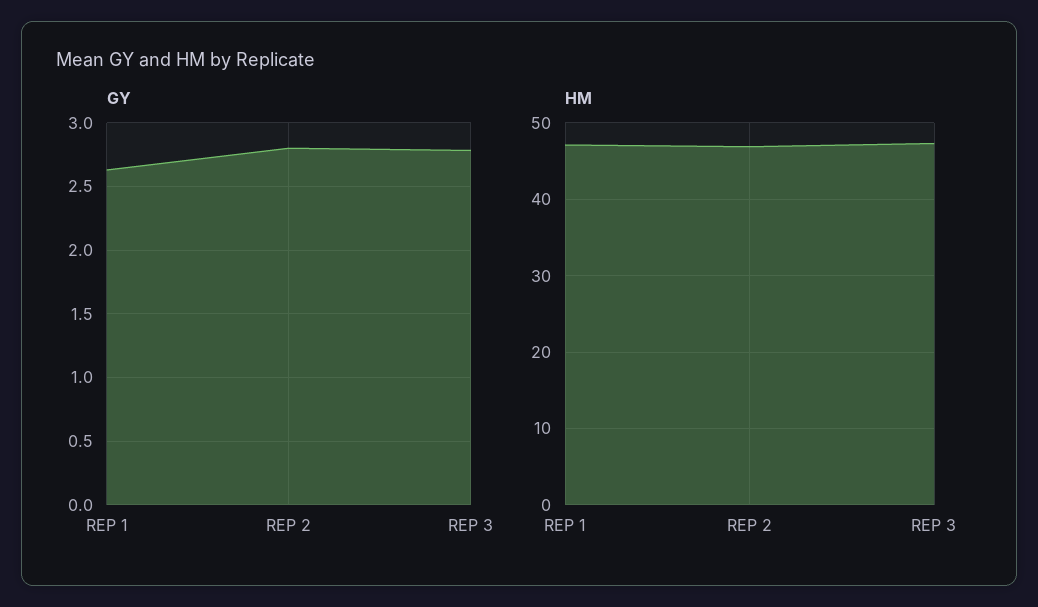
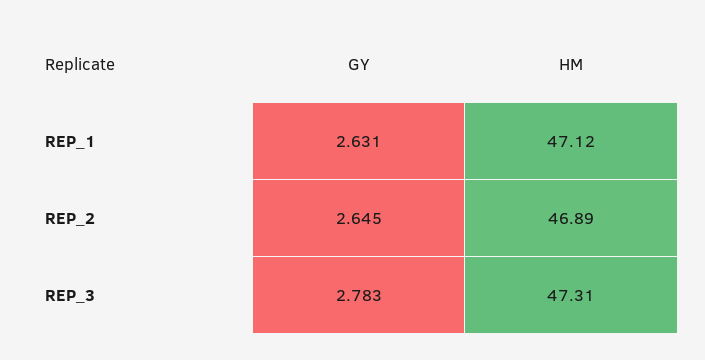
GY, REP 2: 2.8 -> 2.645

